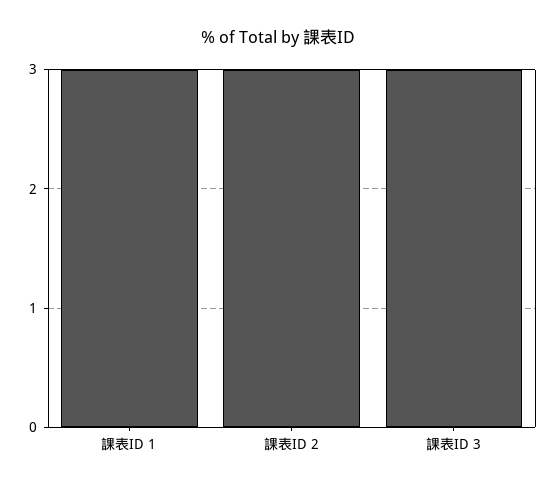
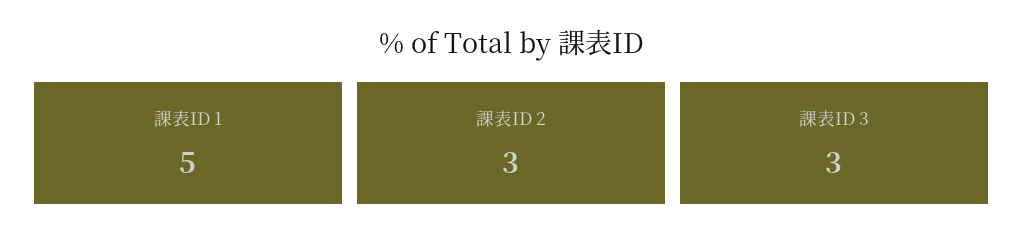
課表ID 1: 3 -> 5

